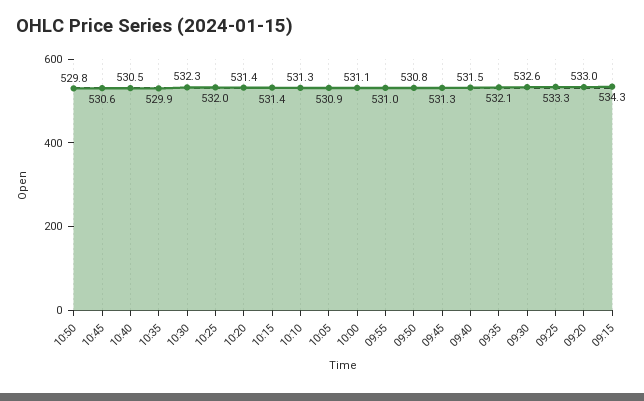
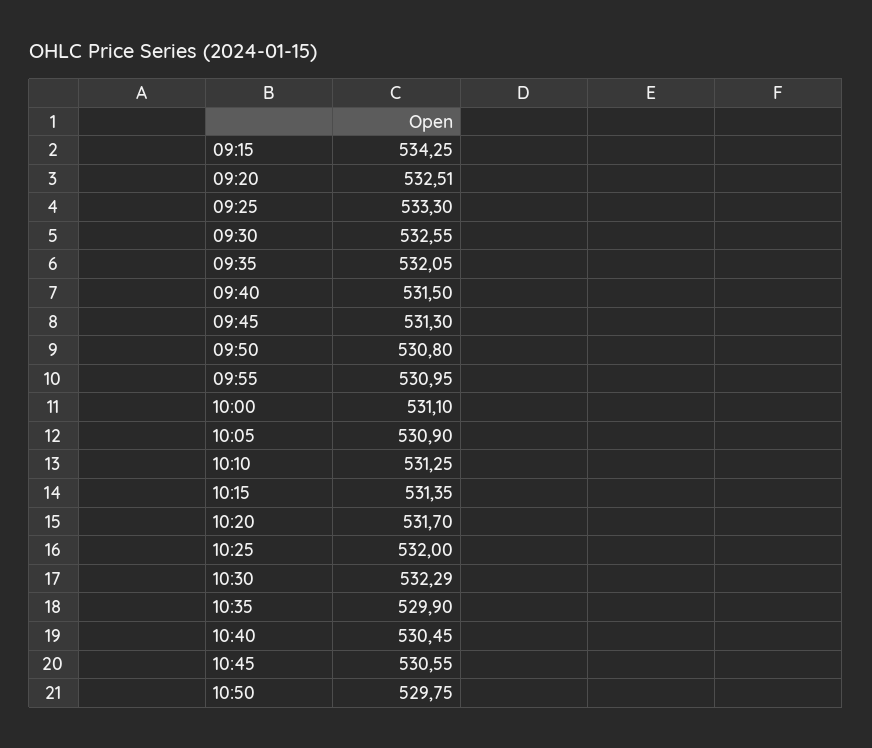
10:20: 531.4 -> 531.7
09:20: 533 -> 532.51

